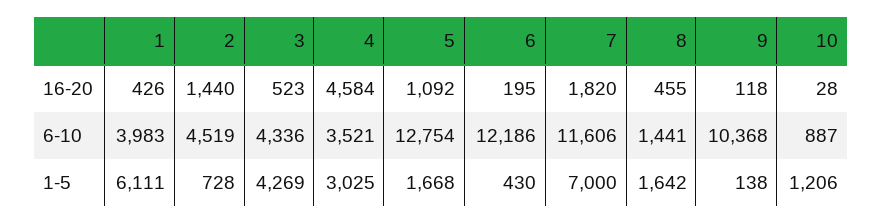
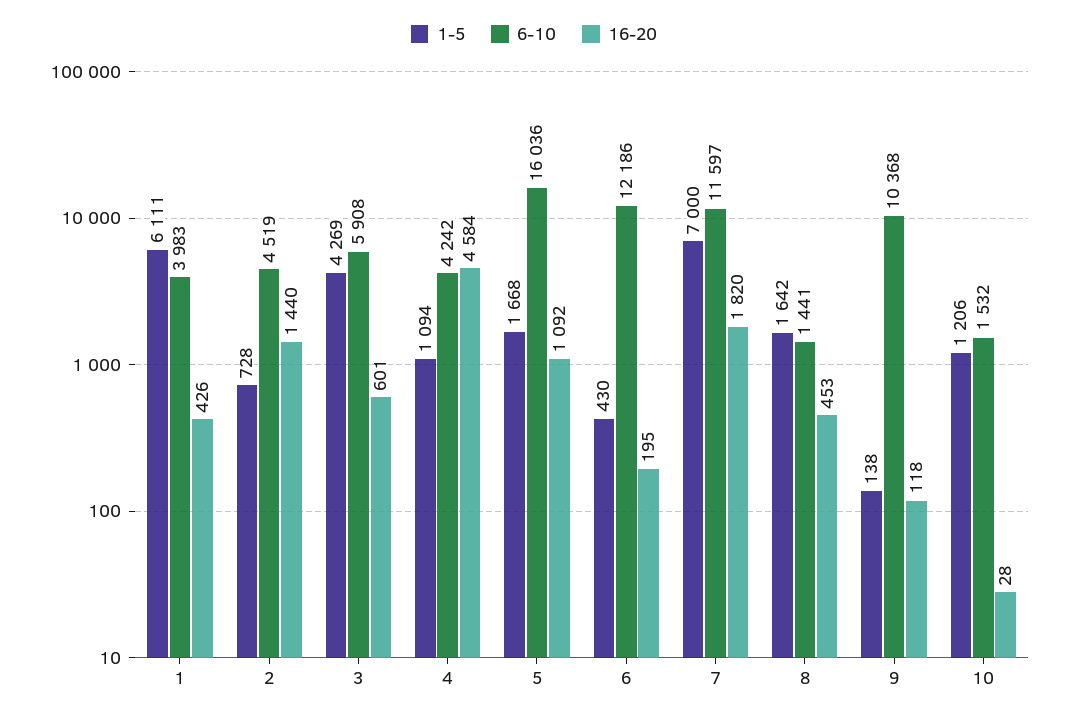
16-20, 3: 523 -> 601
16-20, 8: 455 -> 453
6-10, 3: 4336 -> 5908
6-10, 4: 3521 -> 4242
6-10, 5: 12754 -> 16036
6-10, 7: 11606 -> 11597
6-10, 10: 887 -> 1532
1-5, 4: 3025 -> 1094

